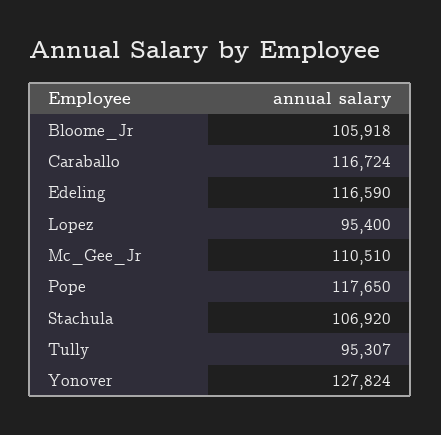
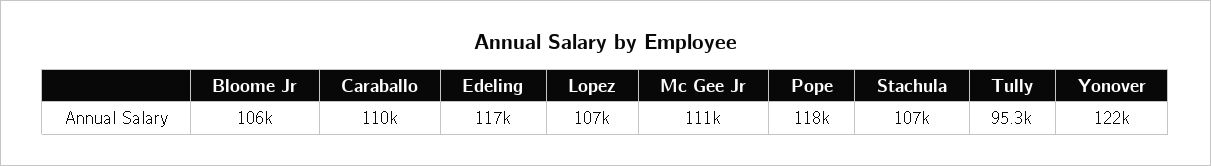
Caraballo: 116724 -> 110000
Lopez: 95400 -> 107000
Yonover: 127824 -> 122000

